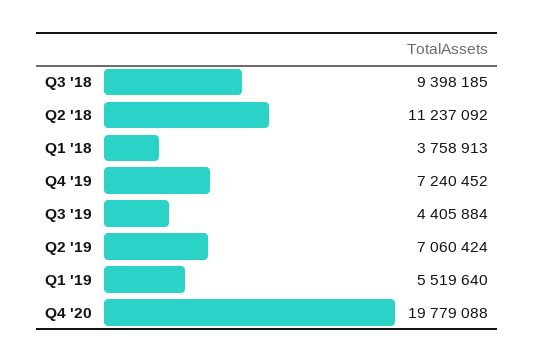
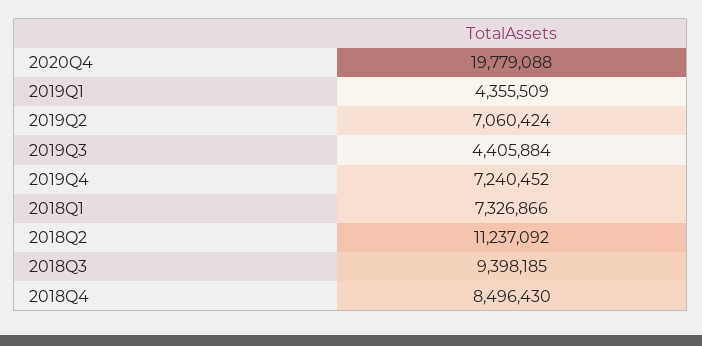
Q1 '18: 3758913 -> 7326866
Q1 '19: 5519640 -> 4355509
2018Q4: none -> 8496430

